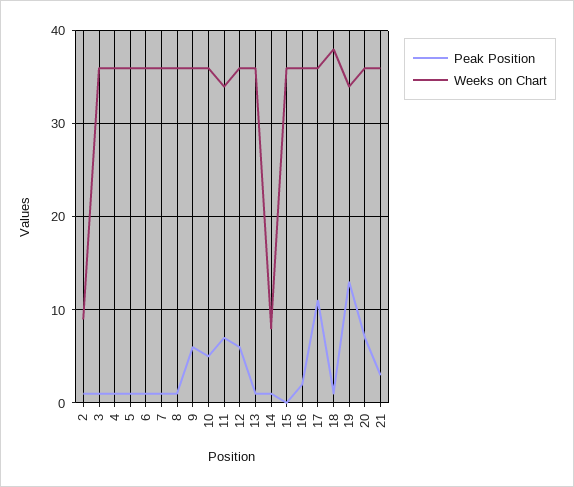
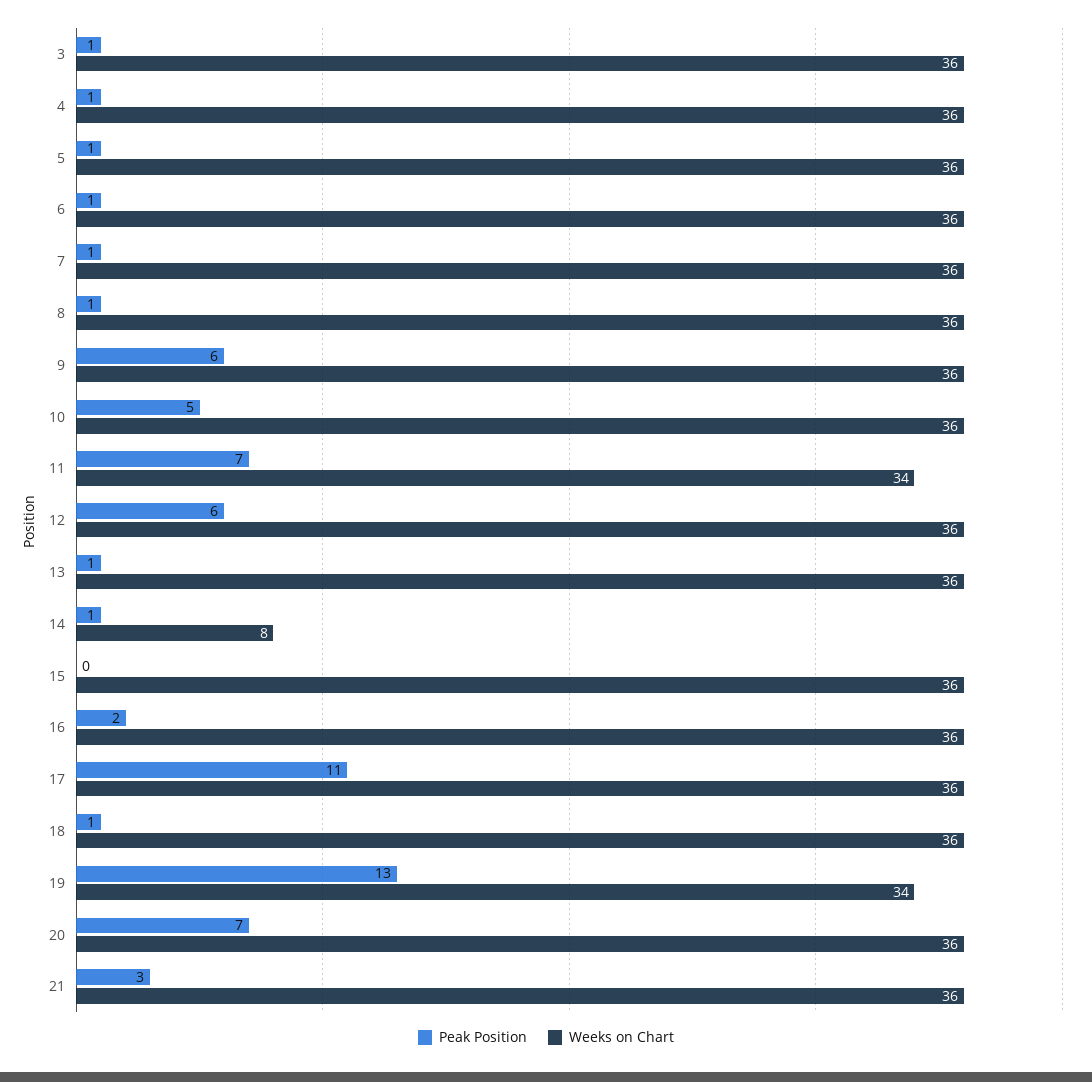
Peak Position, 2: 1 -> none
Weeks on Chart, 2: 9 -> none
Weeks on Chart, 18: 38 -> 36

